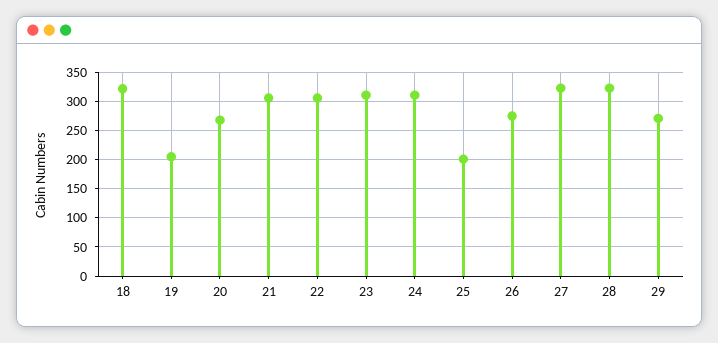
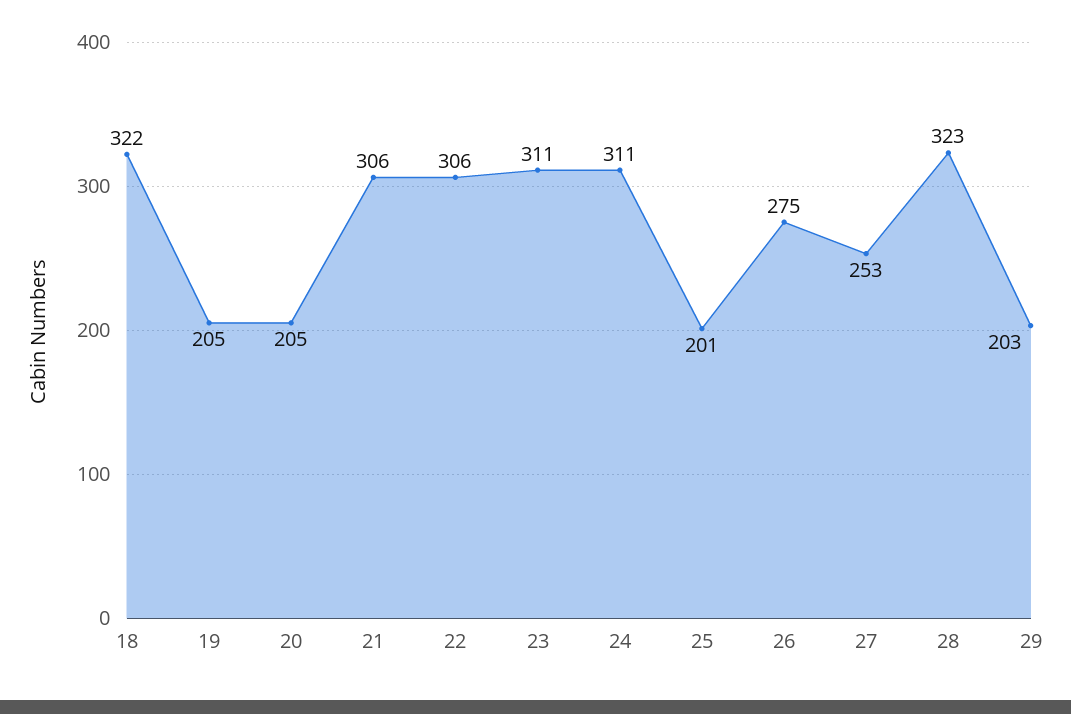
20: 275 -> 205
27: 325 -> 253
29: 275 -> 203

